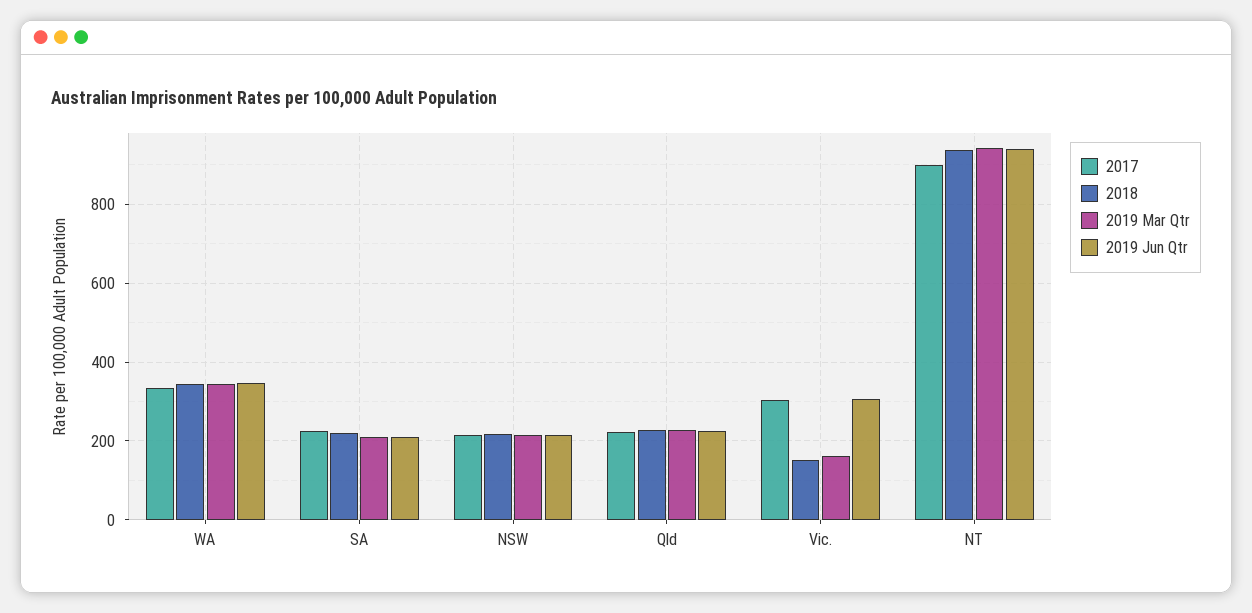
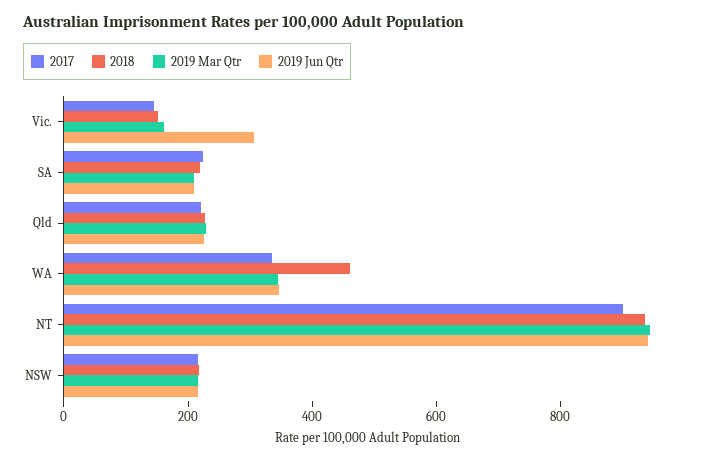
2018, WA: 340 -> 450
2017, Vic.: 300 -> 150

